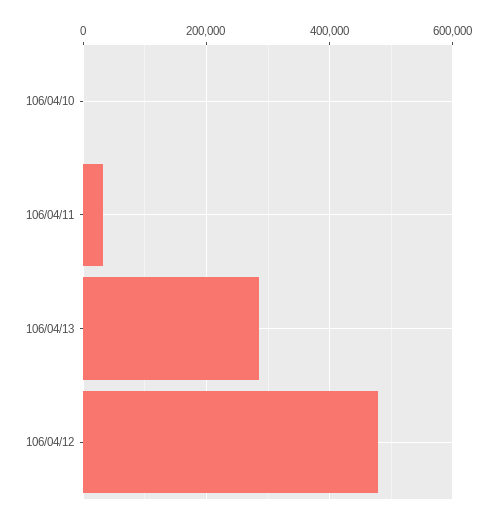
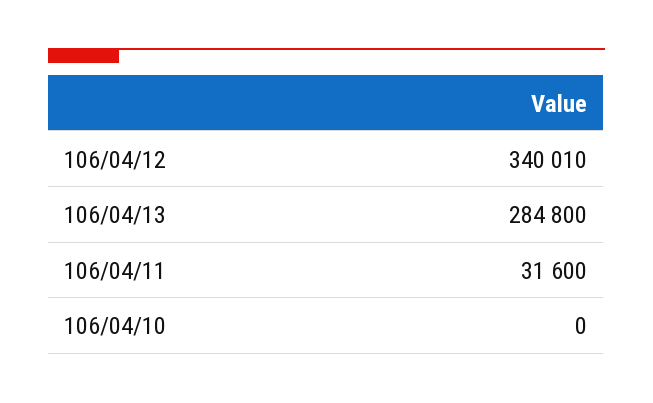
106/04/12: 480000 -> 340010

